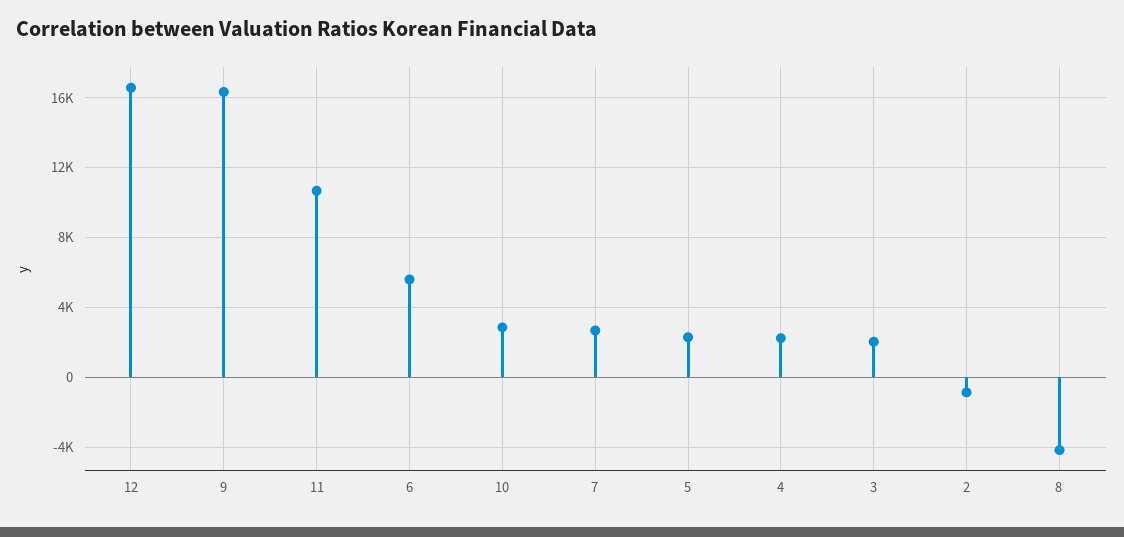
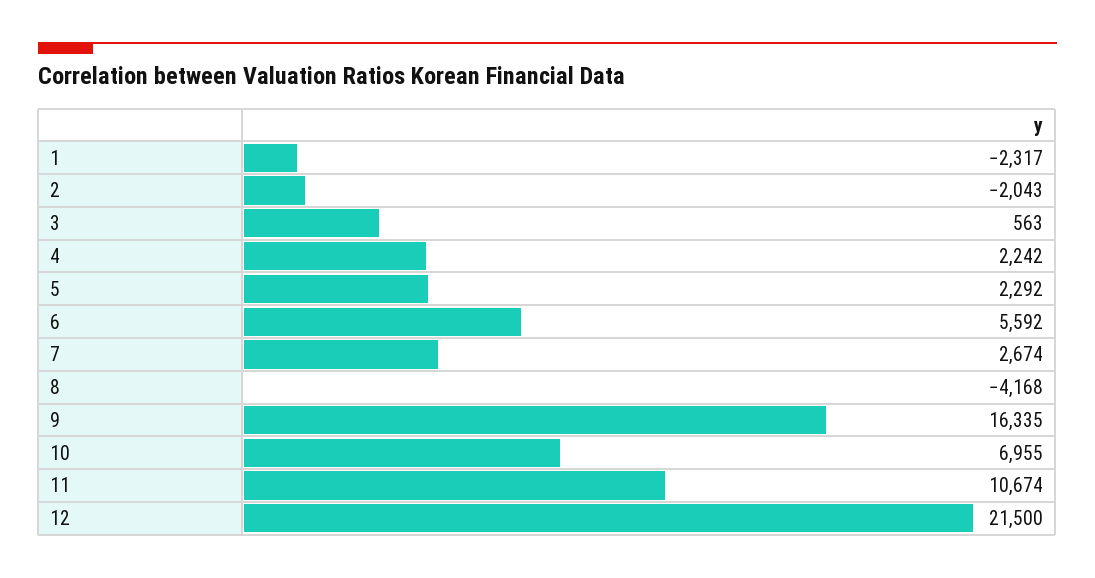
12: 16500 -> 21500
10: 3000 -> 6955
3: 2000 -> 563
2: -1000 -> -2043
1: none -> -2317

